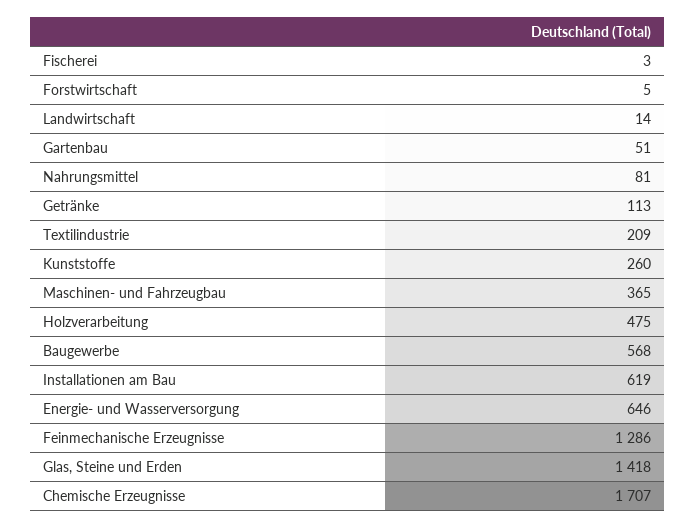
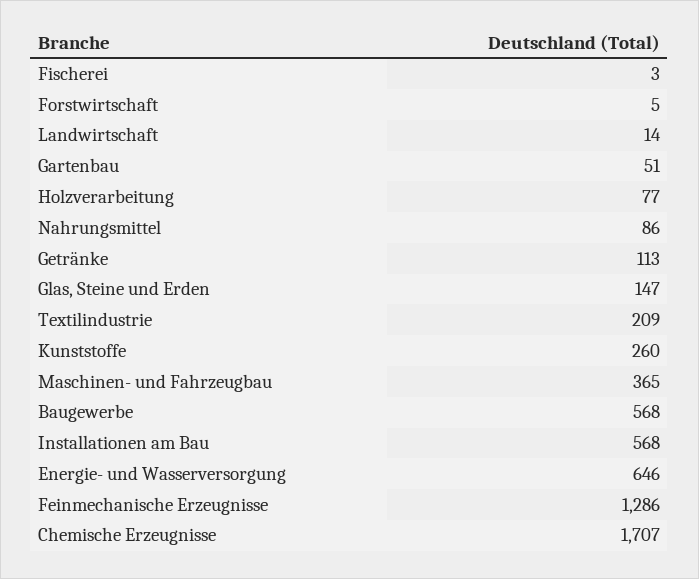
Nahrungsmittel: 81 -> 86
Holzverarbeitung: 475 -> 77
Installationen am Bau: 619 -> 568
Glas, Steine und Erden: 1418 -> 147

